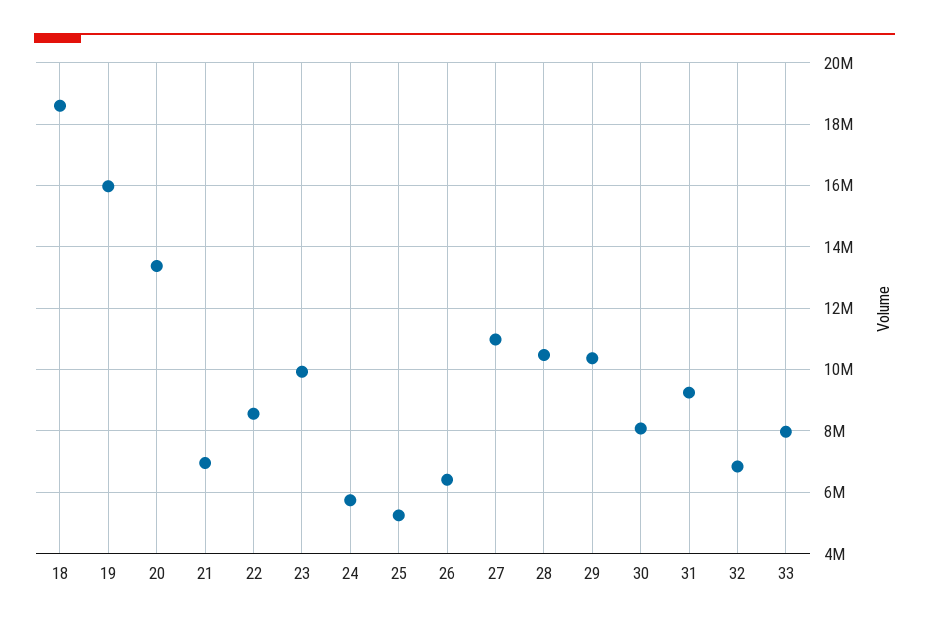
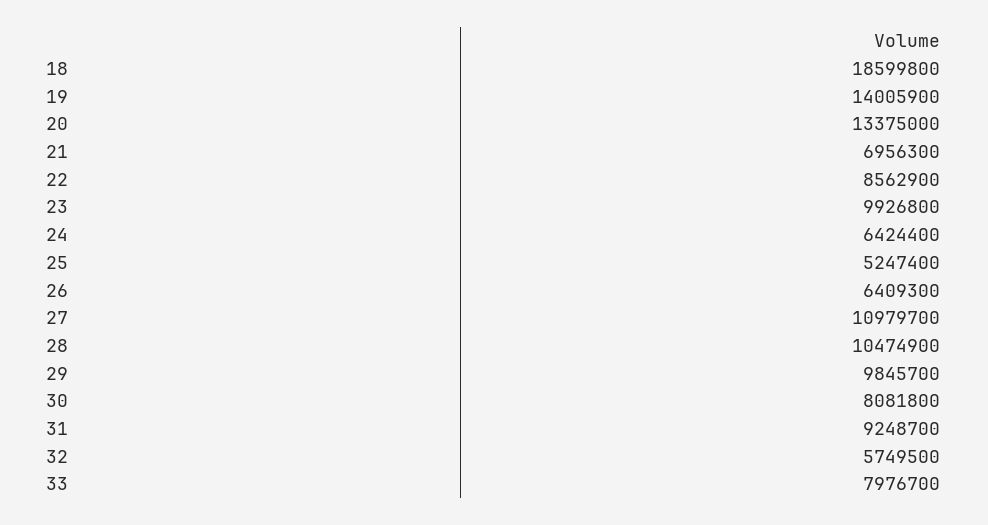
19: 16000000 -> 14005900
24: 5800000 -> 6424400
29: 10400000 -> 9845700
32: 6800000 -> 5749500

